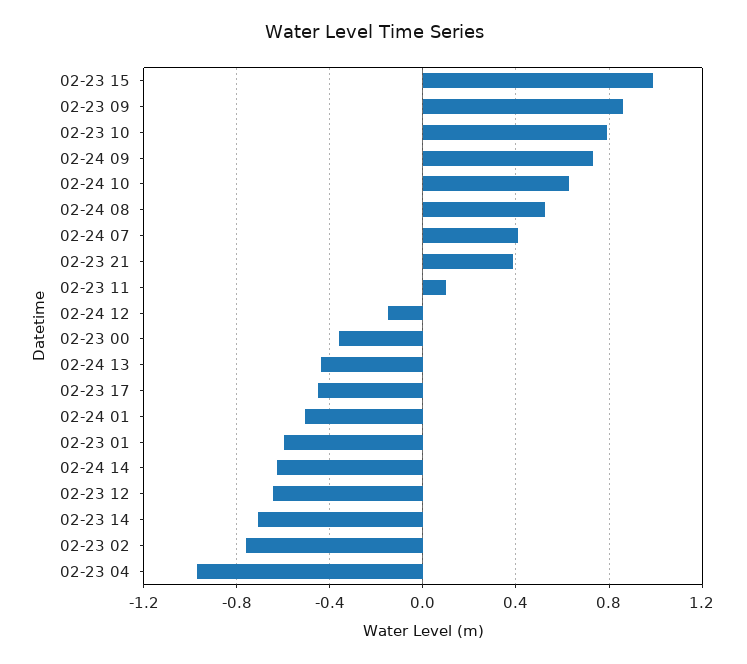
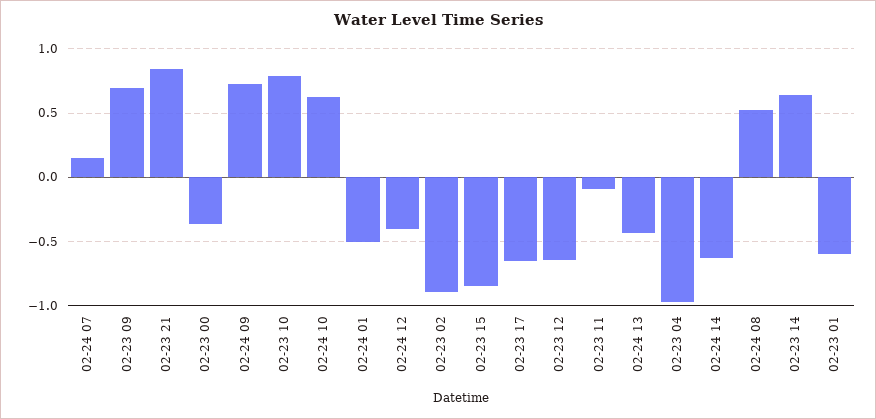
02-23 15: 1 -> -0.85
02-23 09: 0.85 -> 0.7
02-24 07: 0.4 -> 0.15
02-23 21: 0.4 -> 0.85
02-23 11: 0.1 -> -0.1
02-24 12: -0.15 -> -0.4
02-23 17: -0.45 -> -0.65
02-23 14: -0.7 -> 0.65
02-23 02: -0.75 -> -0.9

